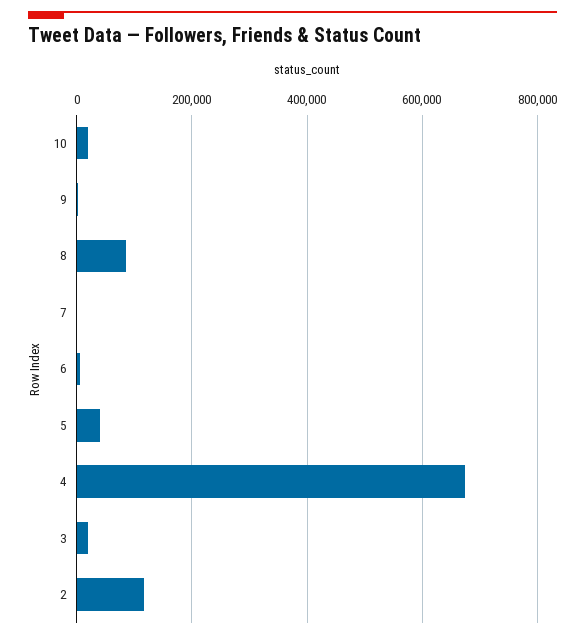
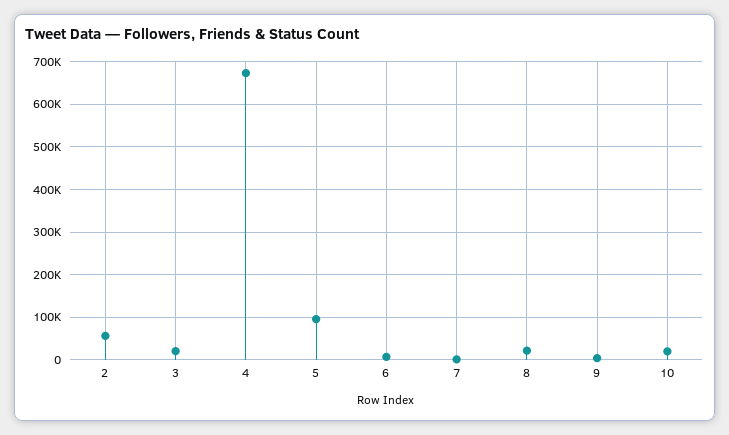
8: 80000 -> 20000
5: 40000 -> 100000
2: 120000 -> 60000

